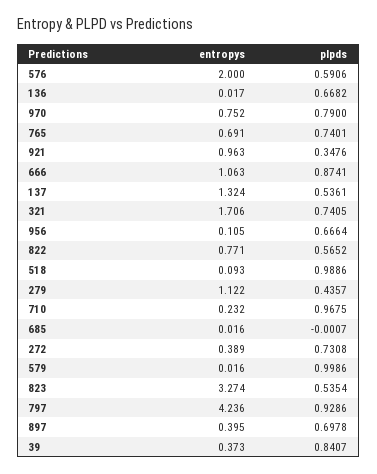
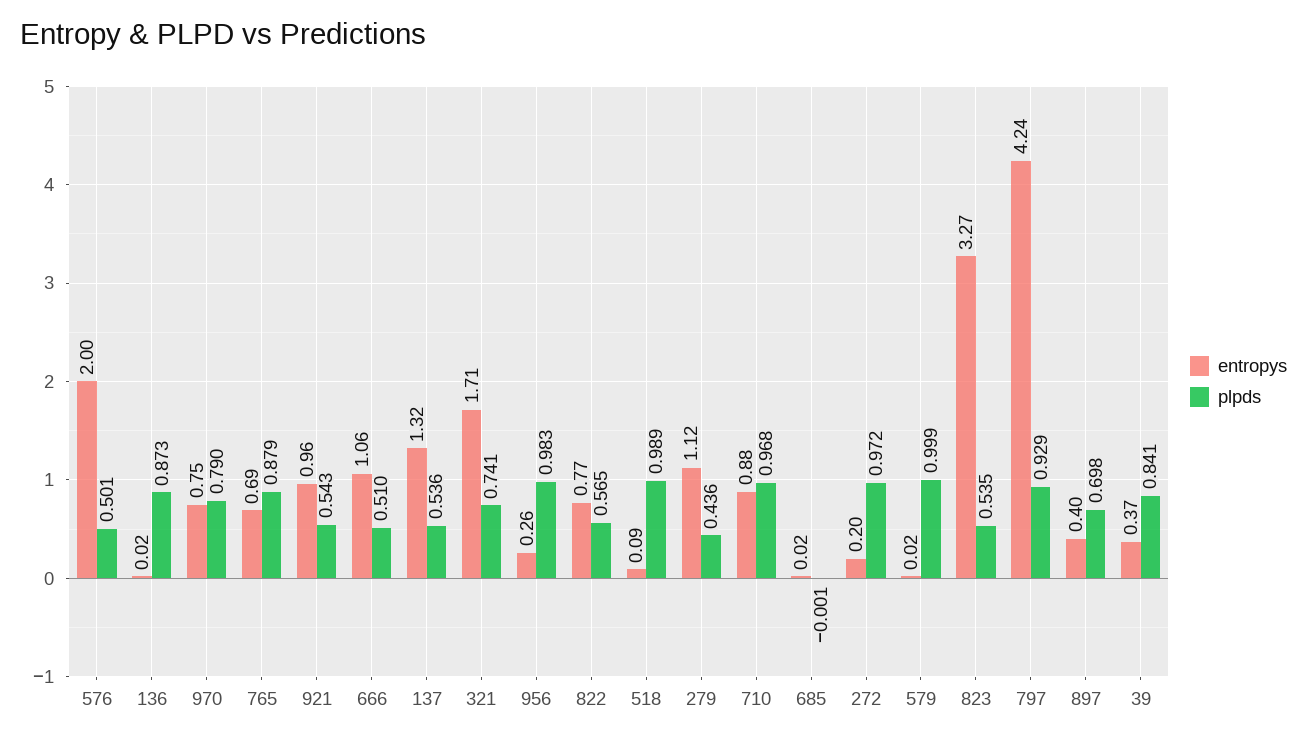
plpds, 576: 0.5906 -> 0.501
plpds, 136: 0.6682 -> 0.873
plpds, 765: 0.7401 -> 0.879
plpds, 921: 0.3476 -> 0.543
plpds, 666: 0.8741 -> 0.51
entropys, 956: 0.105 -> 0.26
plpds, 956: 0.6664 -> 0.983
entropys, 710: 0.232 -> 0.88
entropys, 272: 0.389 -> 0.2
plpds, 272: 0.7308 -> 0.972

